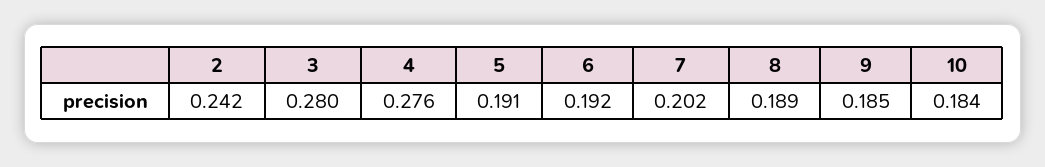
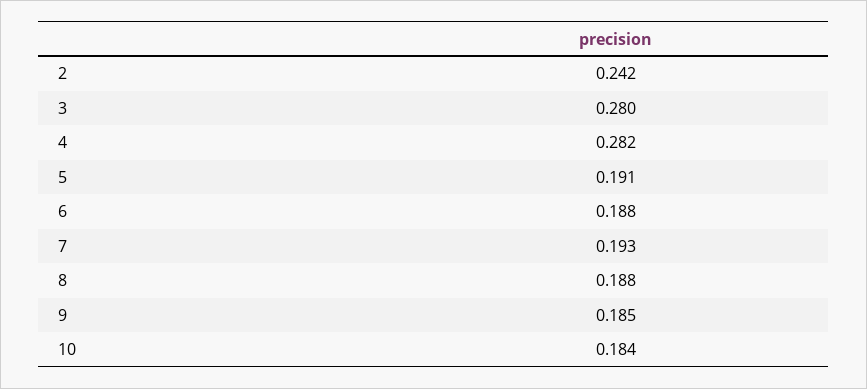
4: 0.276 -> 0.282
6: 0.192 -> 0.188
7: 0.202 -> 0.193
8: 0.189 -> 0.188

